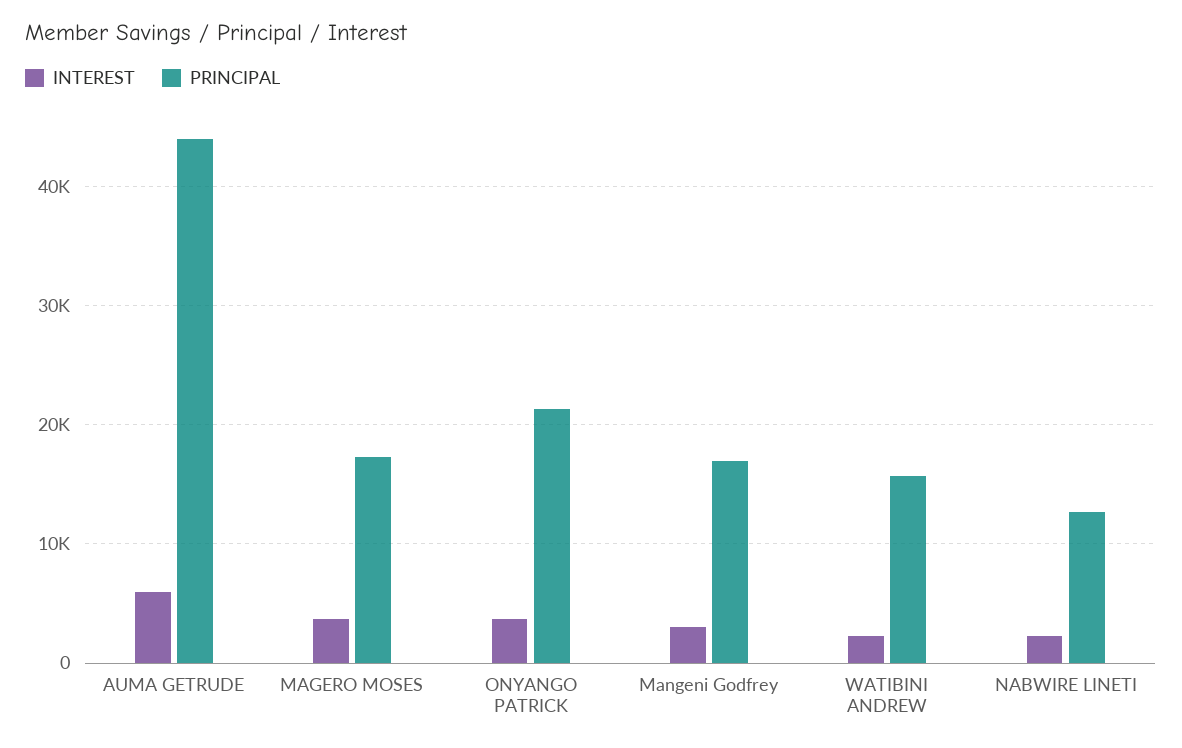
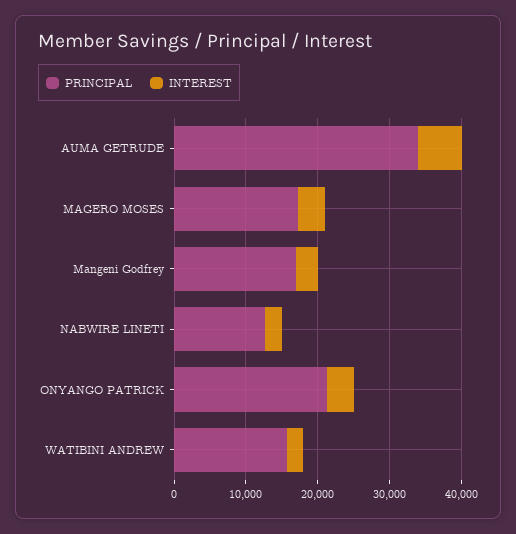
PRINCIPAL, AUMA GETRUDE: 44000 -> 34000

